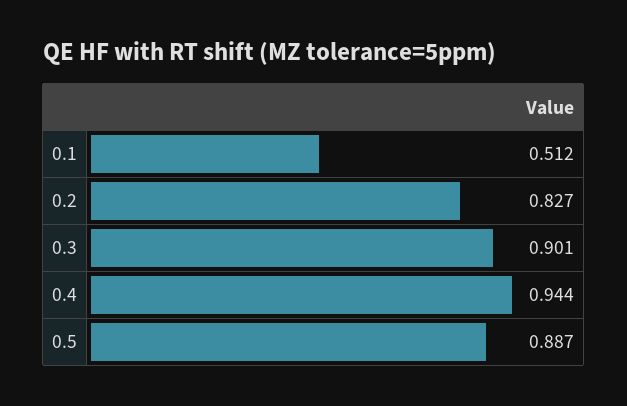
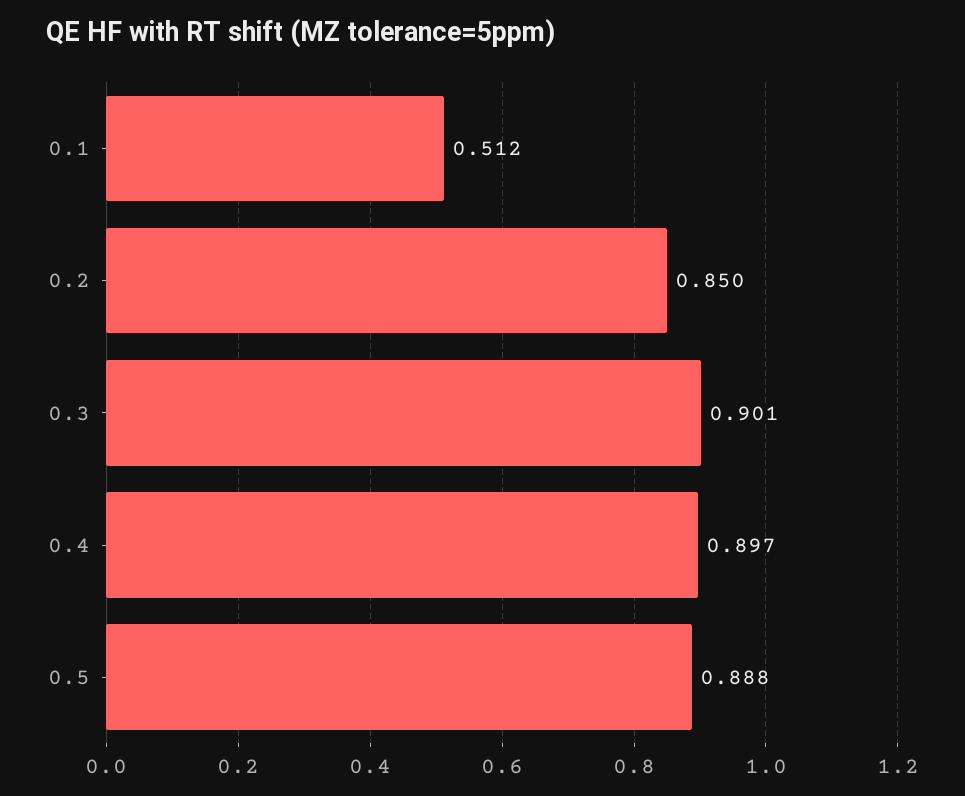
0.2: 0.827 -> 0.85
0.4: 0.944 -> 0.897
0.5: 0.887 -> 0.888

